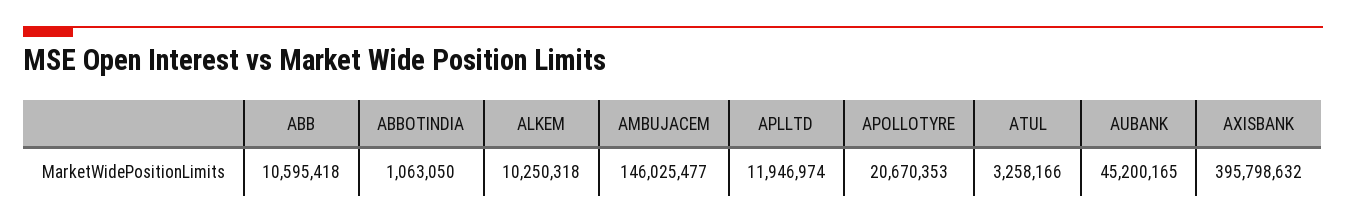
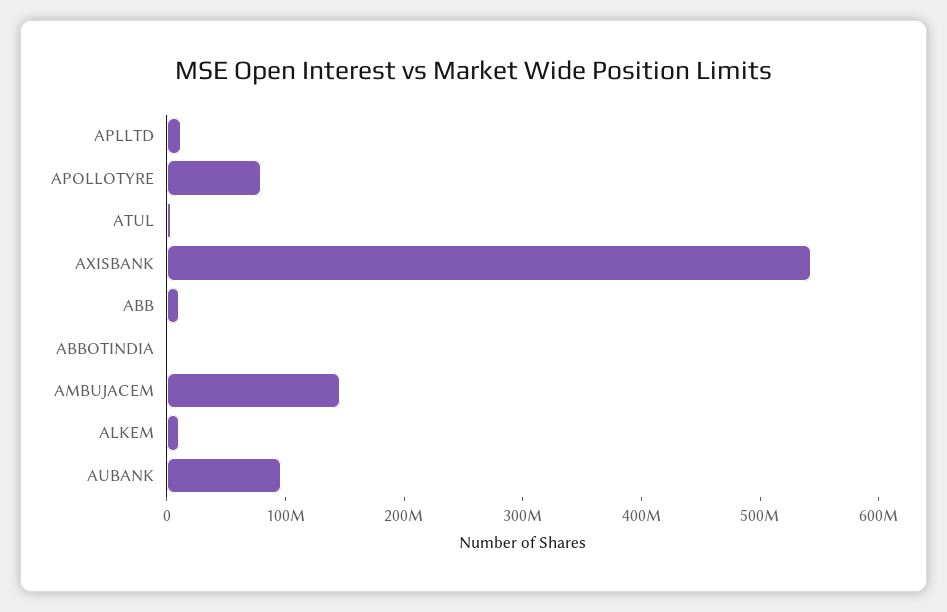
APOLLOTYRE: 20670353 -> 80000000
AUBANK: 45200165 -> 100000000
AXISBANK: 395798632 -> 540000000

